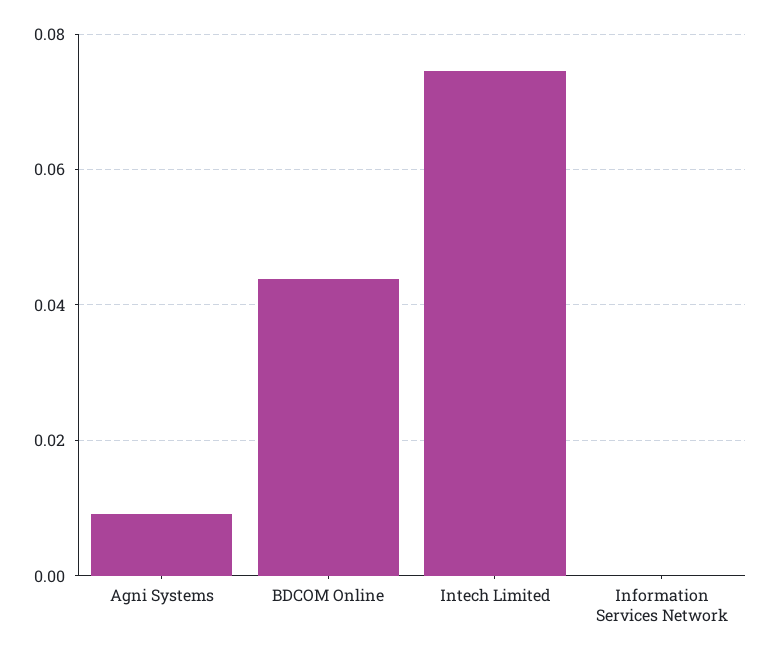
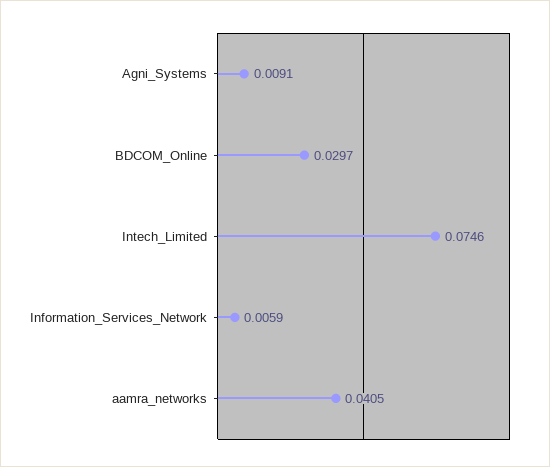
BDCOM Online: 0.044 -> 0.0297
Information Services Network: 0 -> 0.0059
aamra_networks: none -> 0.0405

